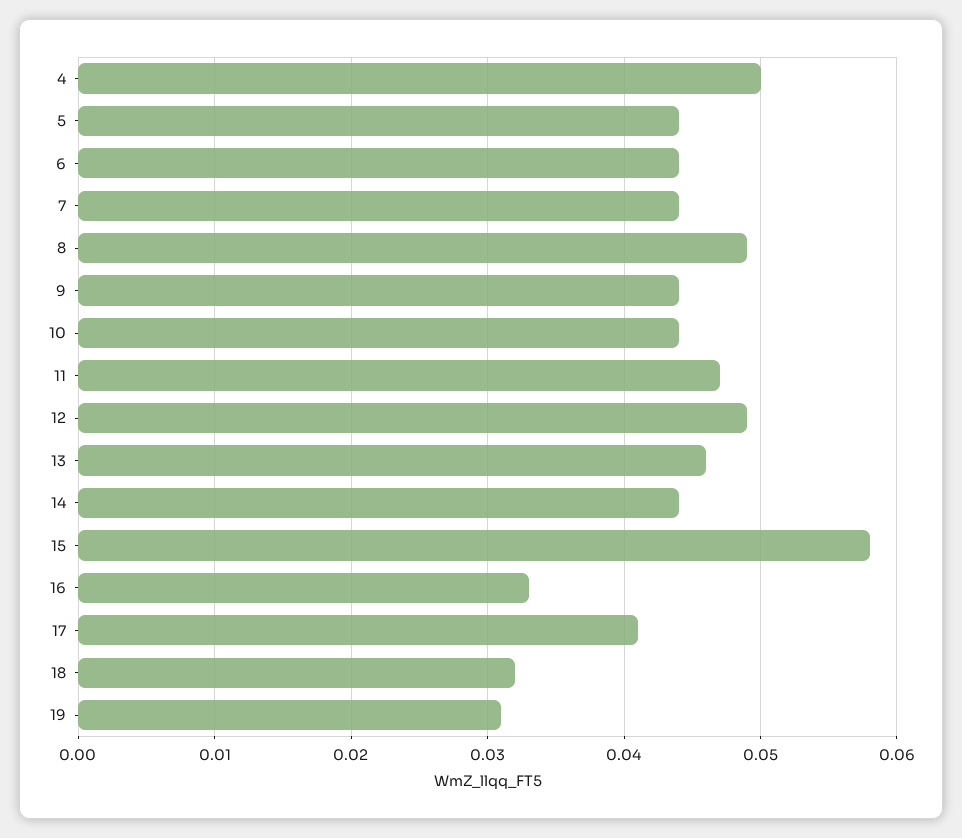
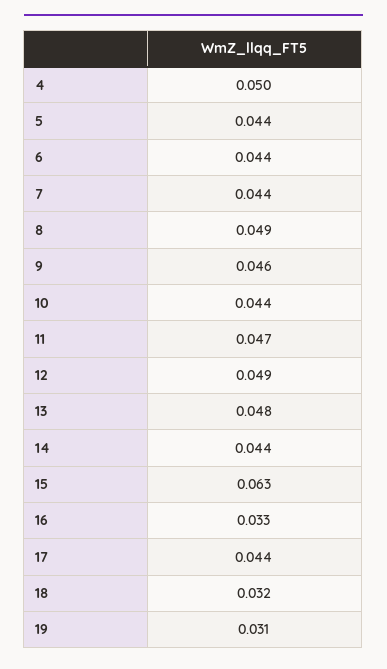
9: 0.044 -> 0.046
13: 0.046 -> 0.048
15: 0.058 -> 0.063
17: 0.041 -> 0.044

